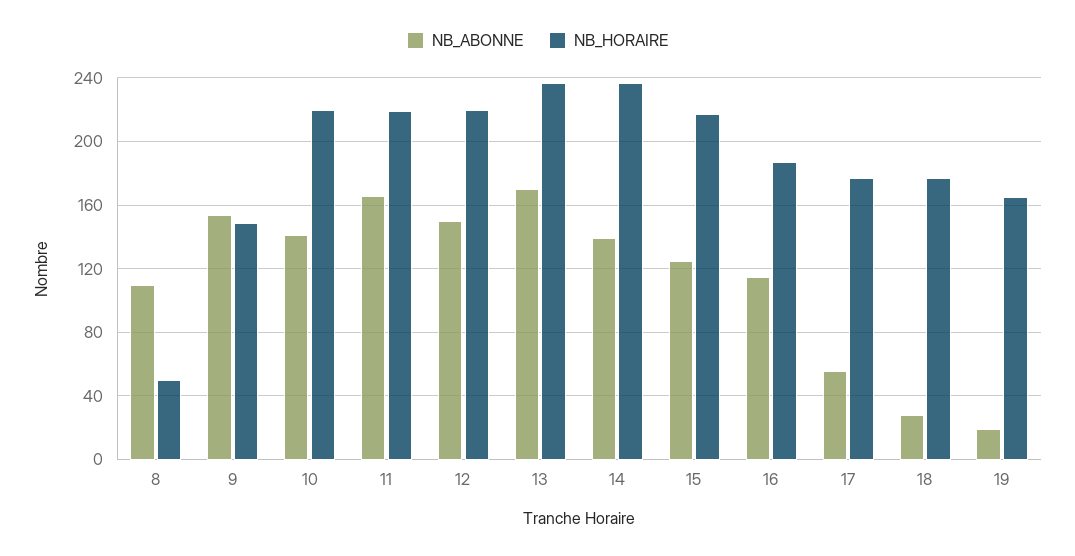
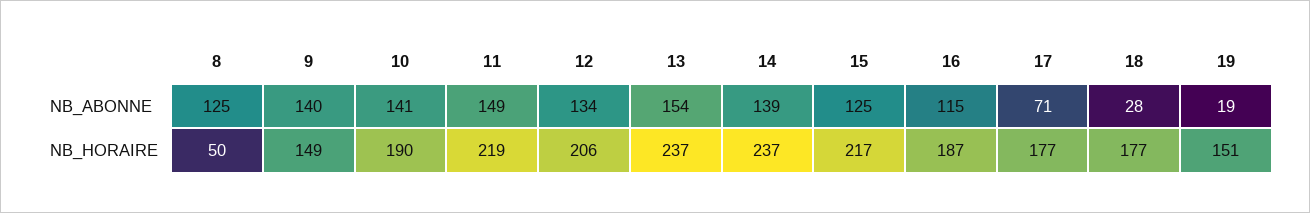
NB_ABONNE, 8: 110 -> 125
NB_ABONNE, 9: 155 -> 140
NB_HORAIRE, 10: 220 -> 190
NB_ABONNE, 11: 165 -> 149
NB_ABONNE, 12: 150 -> 134
NB_HORAIRE, 12: 220 -> 206
NB_ABONNE, 13: 170 -> 154
NB_ABONNE, 17: 55 -> 71
NB_HORAIRE, 19: 165 -> 151

